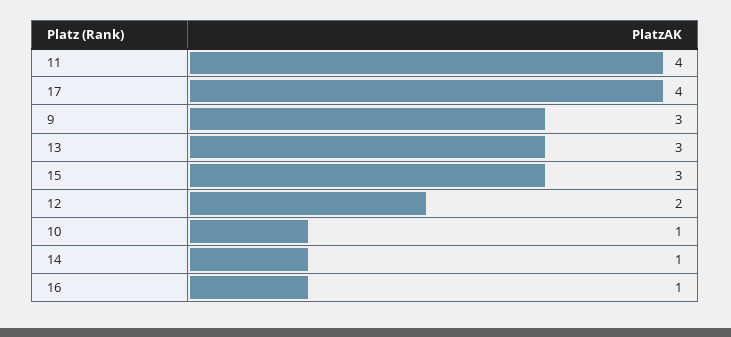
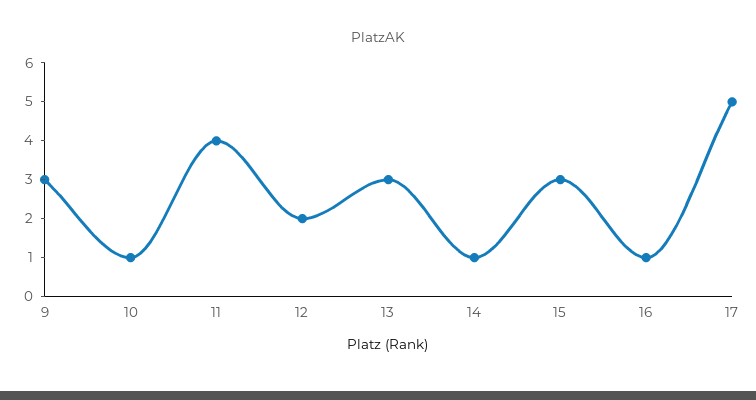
17: 4 -> 5

